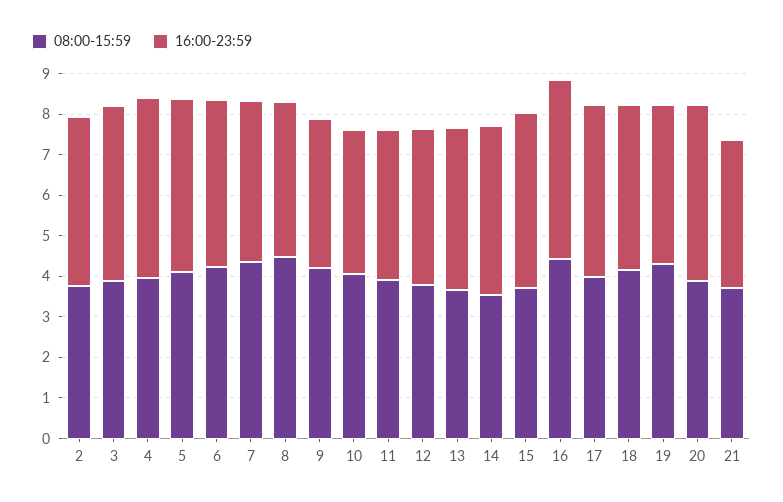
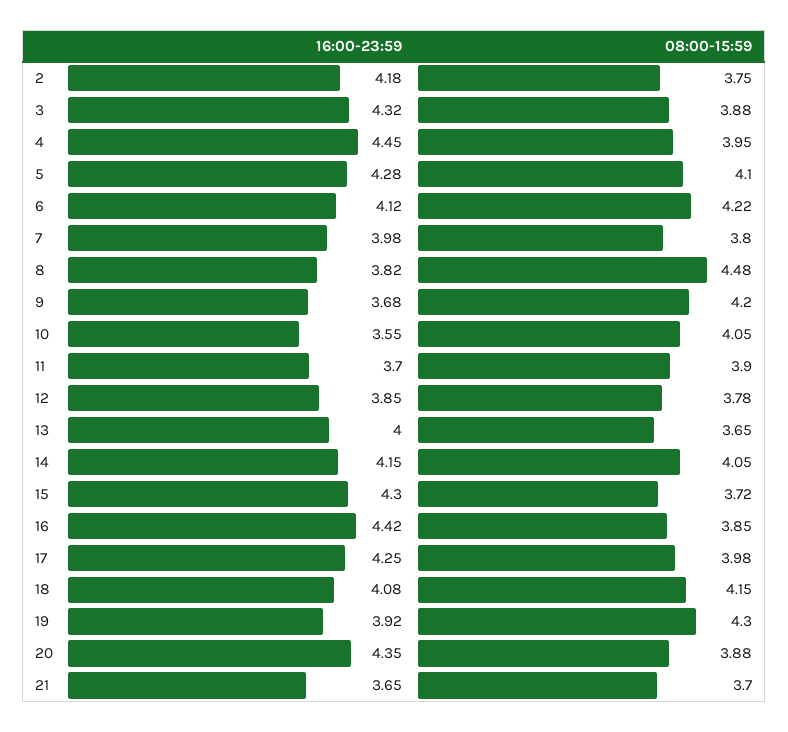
08:00-15:59, 7: 4.4 -> 3.8
08:00-15:59, 14: 3.6 -> 4.05
08:00-15:59, 16: 4.4 -> 3.85

